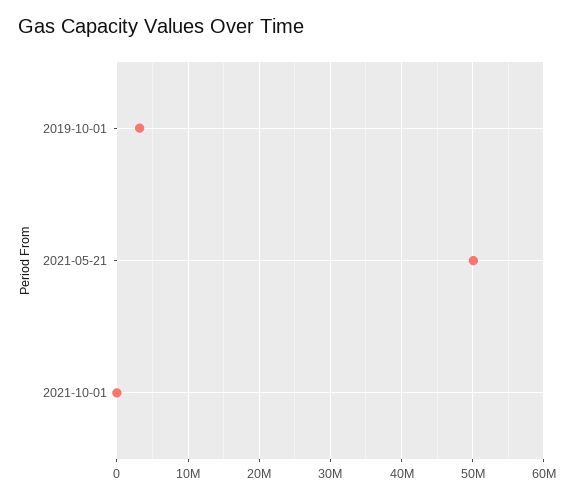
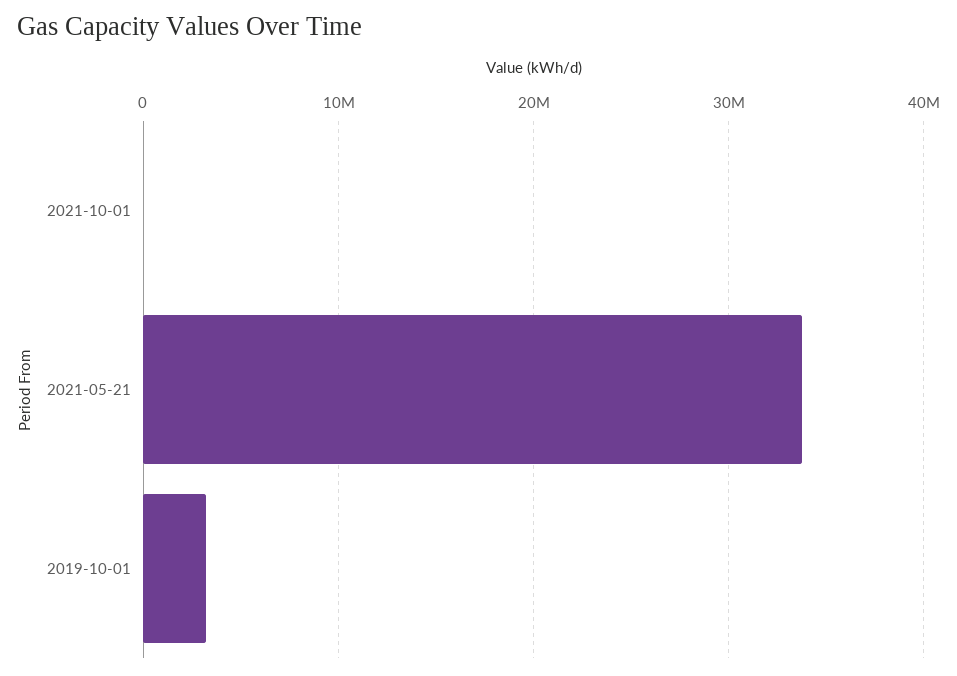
2021-05-21: 50000000 -> 34000000

